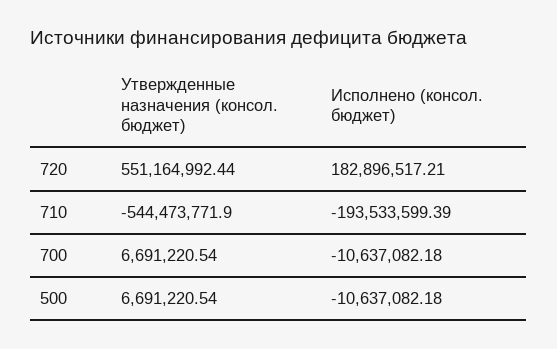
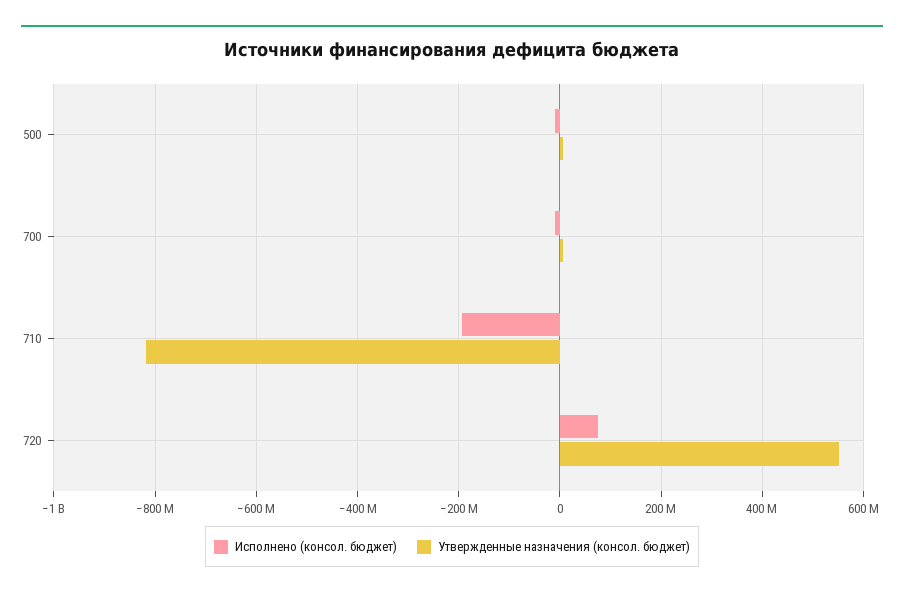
Исполнено (консол. бюджет), 720: 182896517.21 -> 80000000
Утвержденные назначения (консол. бюджет), 710: -544473771.9 -> -820000000

